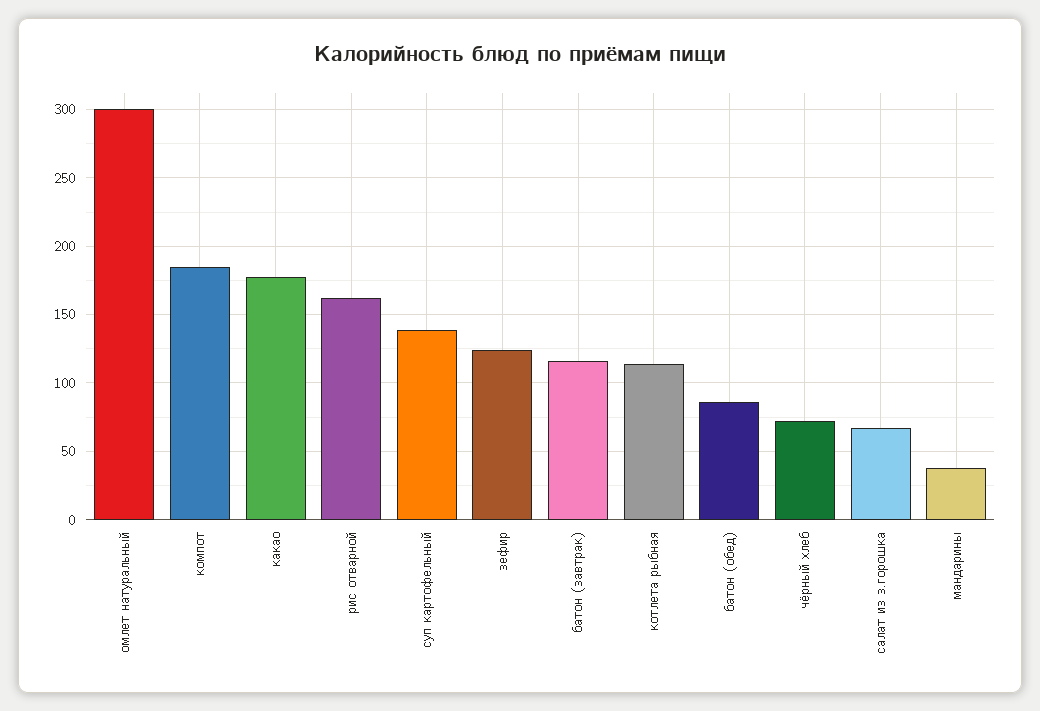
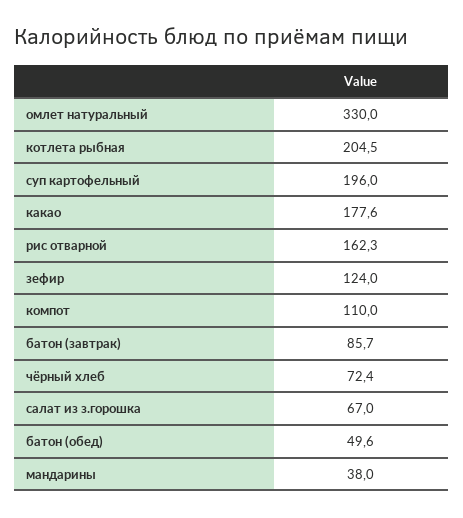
омлет натуральный: 300 -> 330
компот: 185 -> 110
суп картофельный: 140 -> 196
батон (завтрак): 115 -> 85.7
котлета рыбная: 115 -> 204.5
батон (обед): 85 -> 49.6

